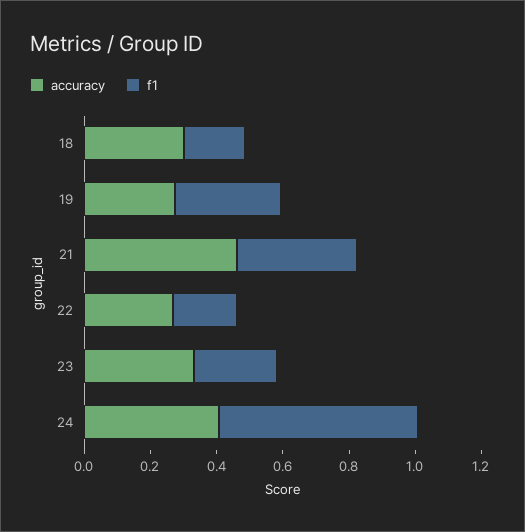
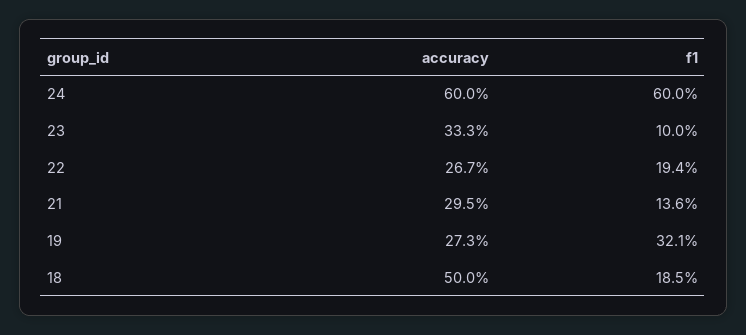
accuracy, 18: 0.3 -> 0.5
accuracy, 21: 0.45 -> 0.295
f1, 21: 0.35 -> 0.136
f1, 23: 0.25 -> 0.1
accuracy, 24: 0.4 -> 0.6

